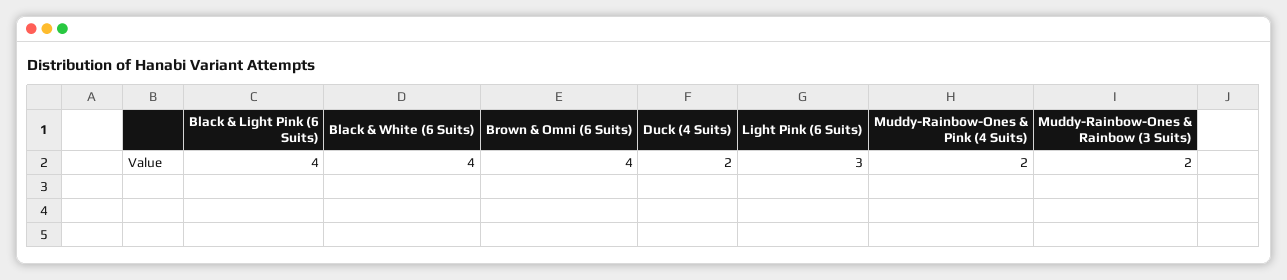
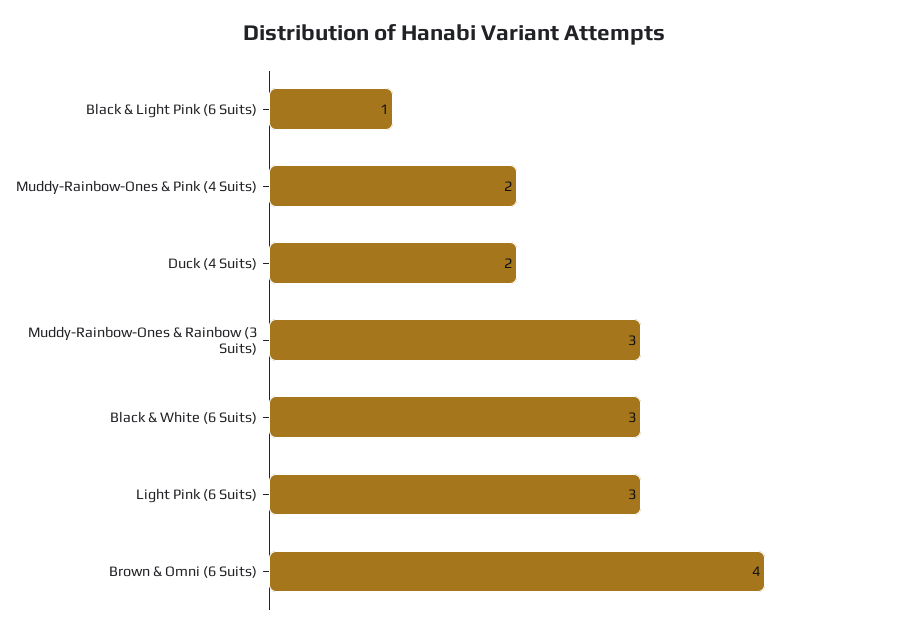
Black & Light Pink (6 Suits): 4 -> 1
Black & White (6 Suits): 4 -> 3
Muddy-Rainbow-Ones & Rainbow (3 Suits): 2 -> 3

